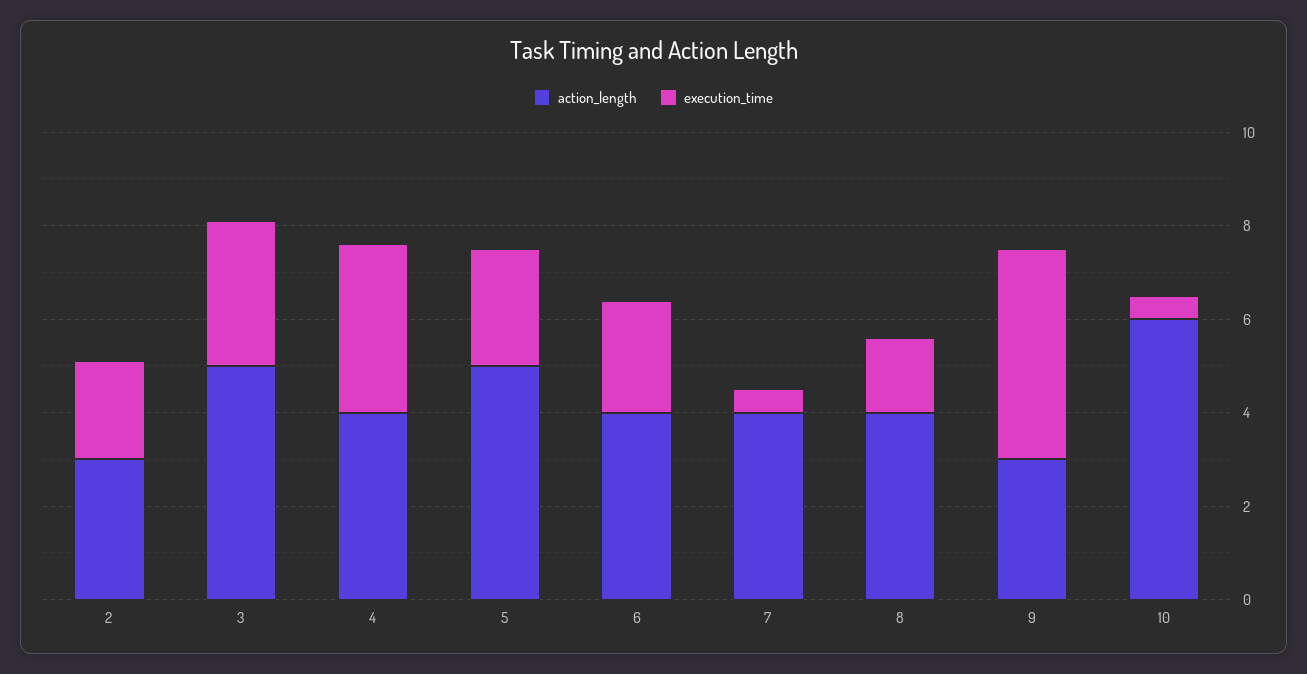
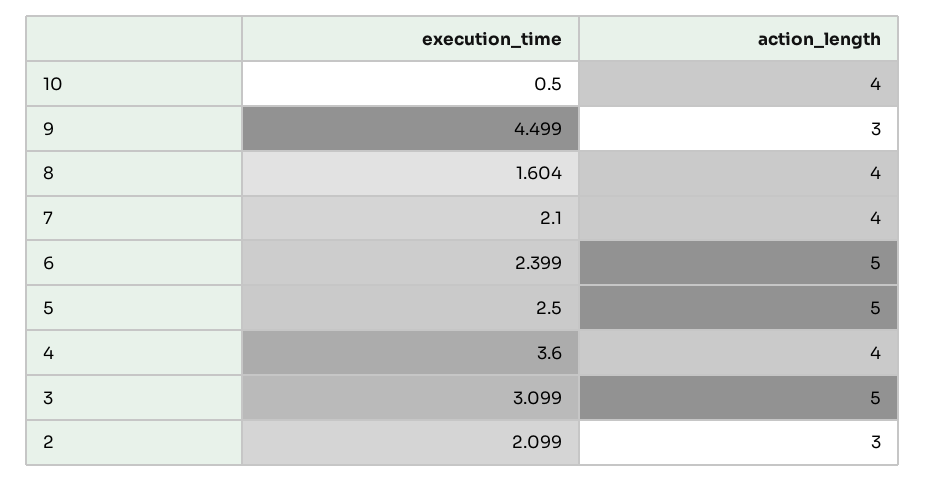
action_length, 6: 4 -> 5
execution_time, 7: 0.5 -> 2.1
action_length, 10: 6 -> 4

